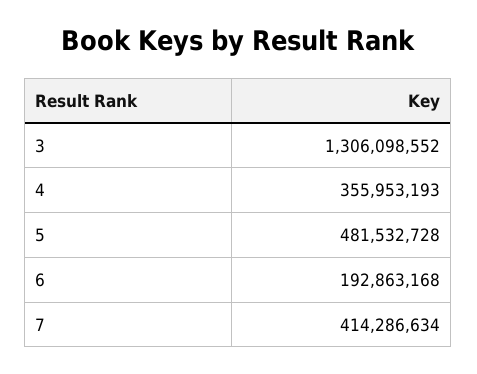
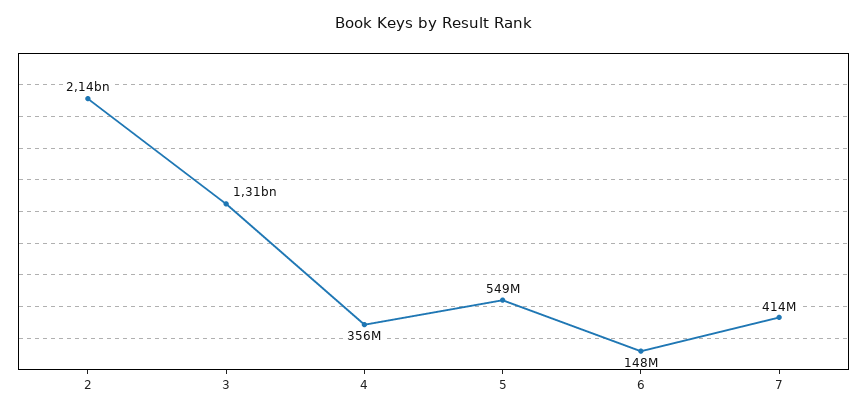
5: 481532728 -> 549000000
6: 192863168 -> 148000000
2: none -> 2140000000

